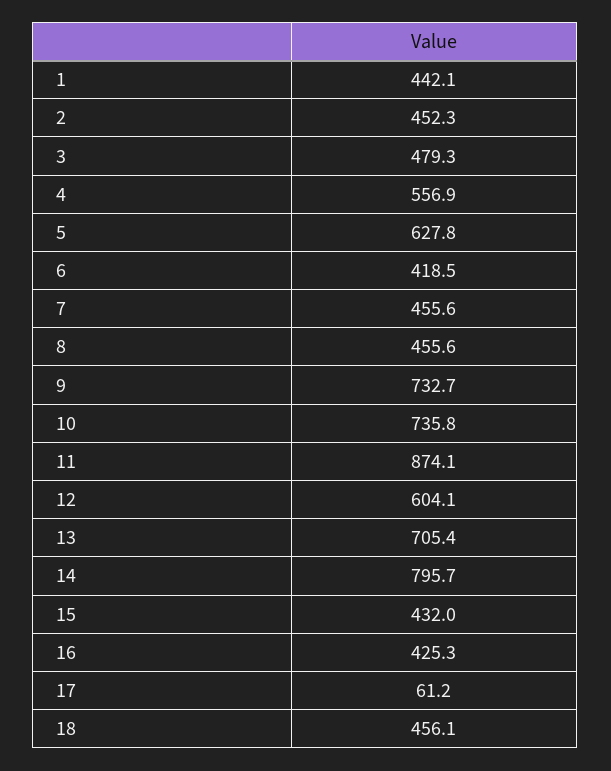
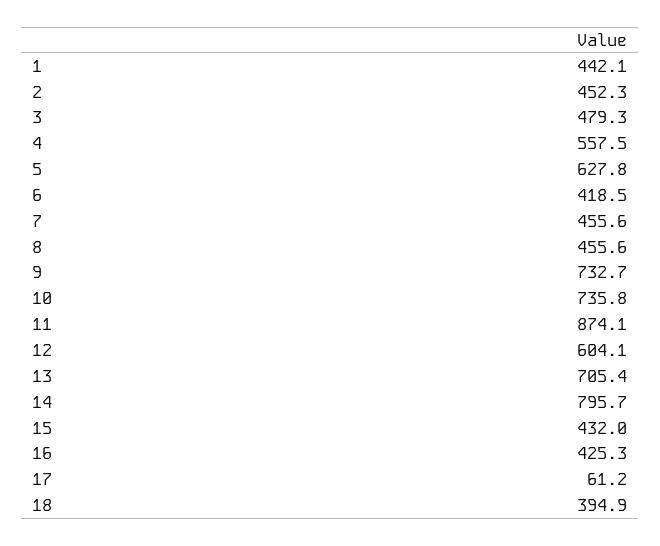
4: 556.9 -> 557.5
18: 456.1 -> 394.9

